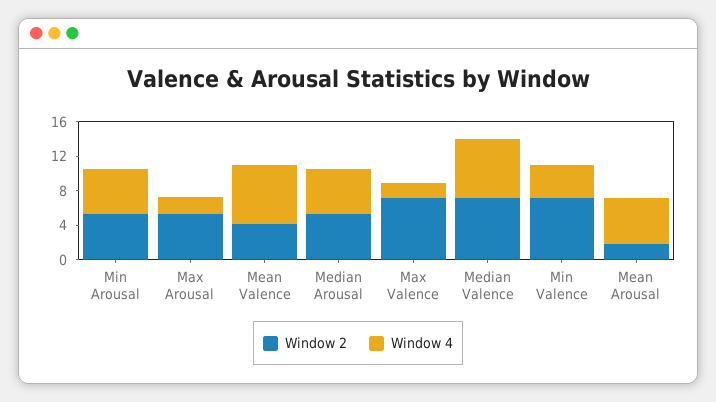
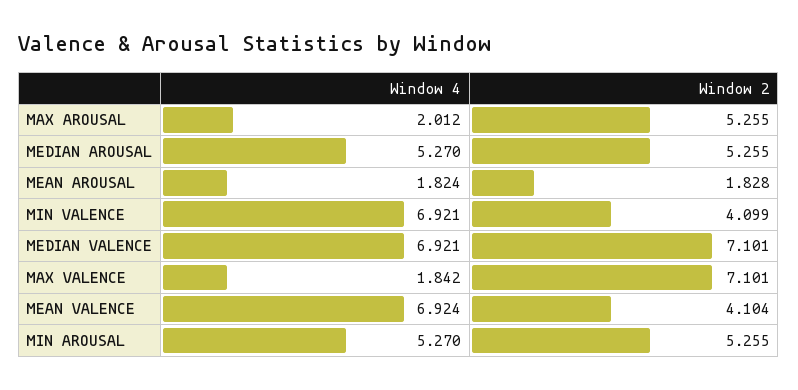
Window 2, Min Valence: 7 -> 4.099
Window 4, Min Valence: 4 -> 6.921
Window 4, Mean Arousal: 5 -> 1.824

